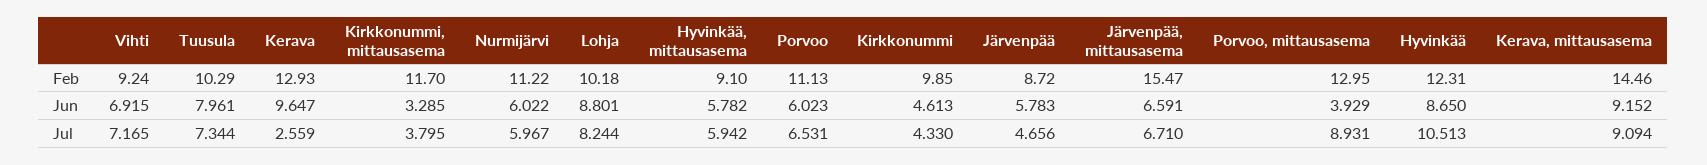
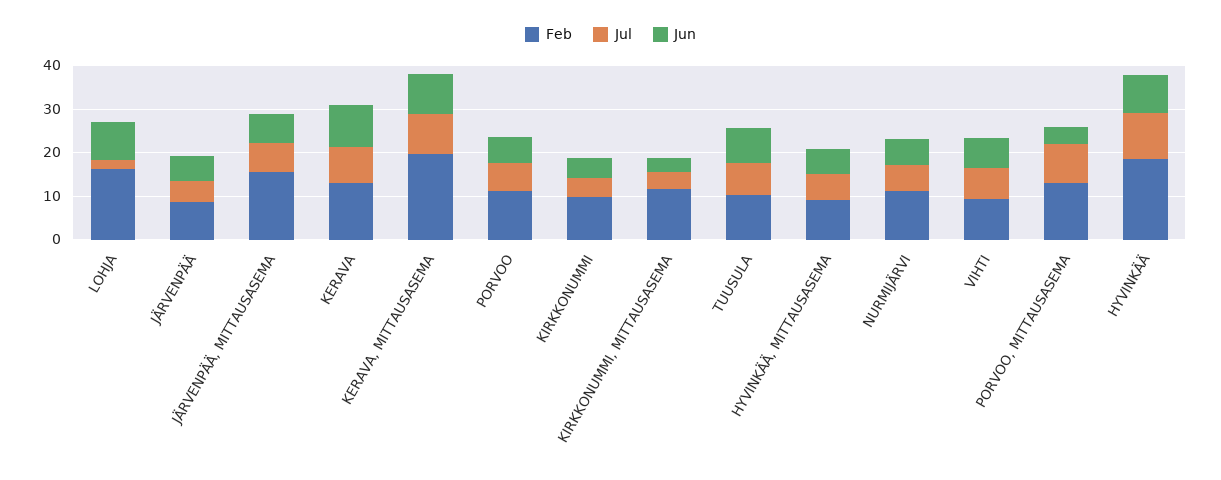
Feb, Lohja: 10.18 -> 16
Feb, Hyvinkää: 12.31 -> 18
Feb, Kerava, mittausasema: 14.46 -> 20
Jul, Kerava: 2.559 -> 8
Jul, Lohja: 8.244 -> 2

